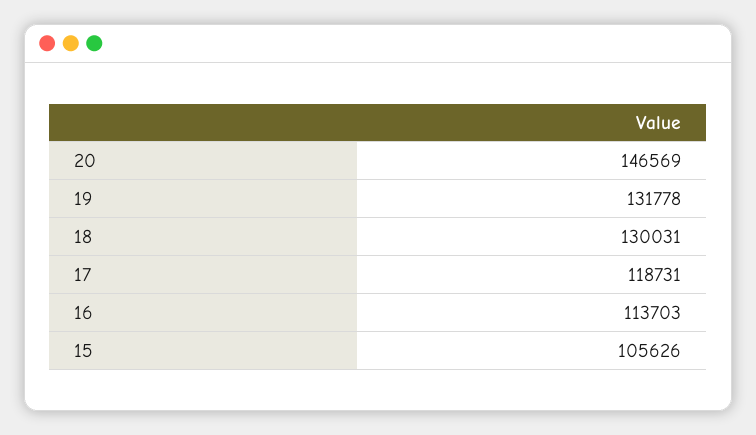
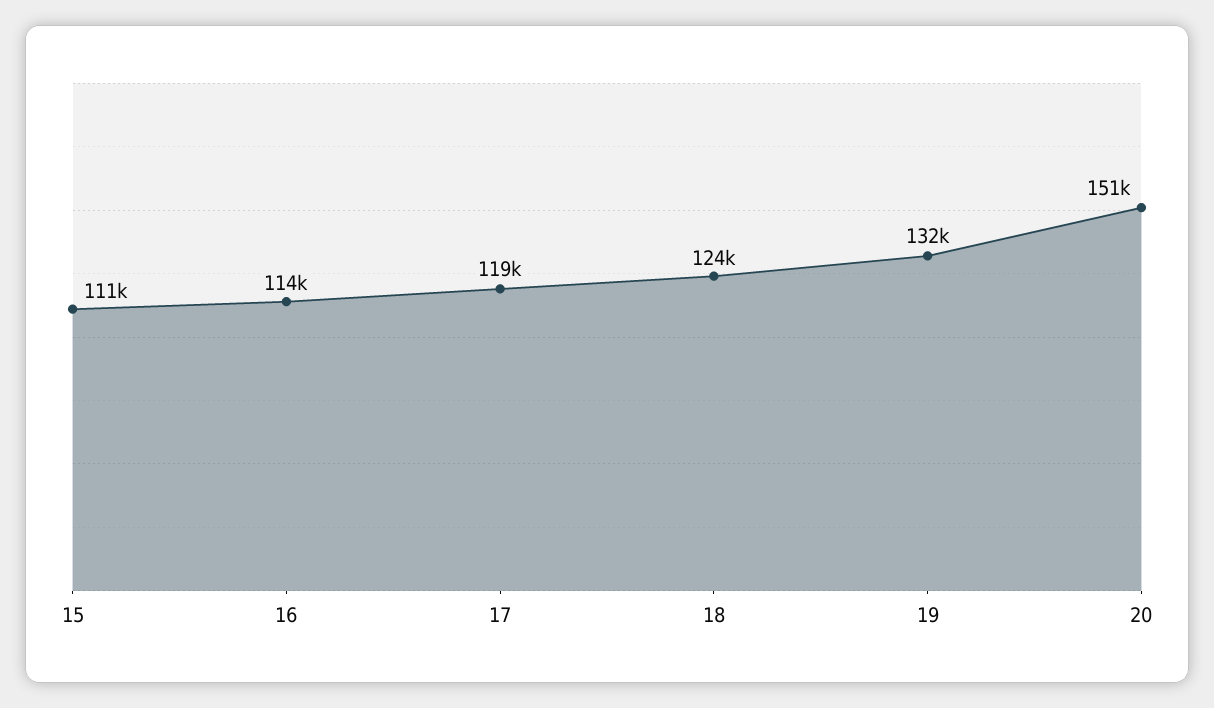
20: 146569 -> 151000
18: 130031 -> 124000
15: 105626 -> 111000

